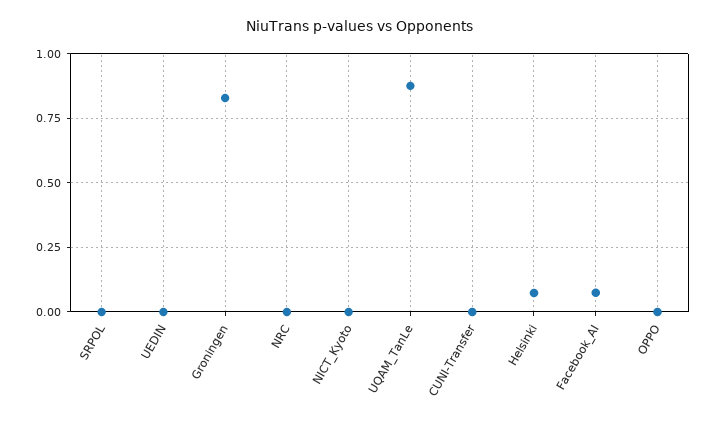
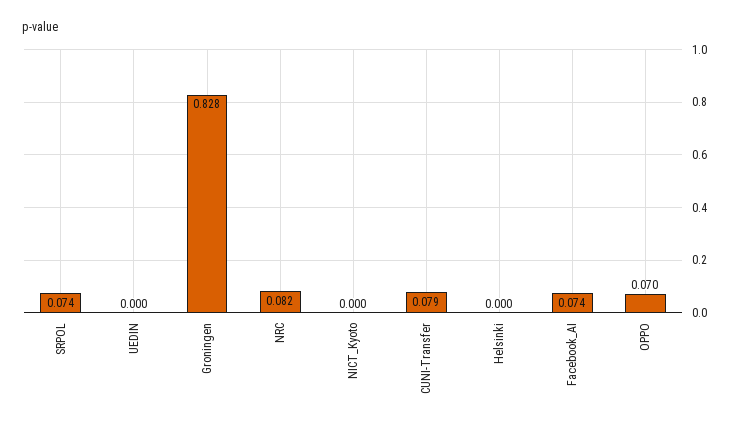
SRPOL: 0 -> 0.074
NRC: 0 -> 0.082
UQAM_TanLe: 0.875 -> none
CUNI-Transfer: 0 -> 0.079
Helsinki: 0.075 -> 0
OPPO: 0 -> 0.07

